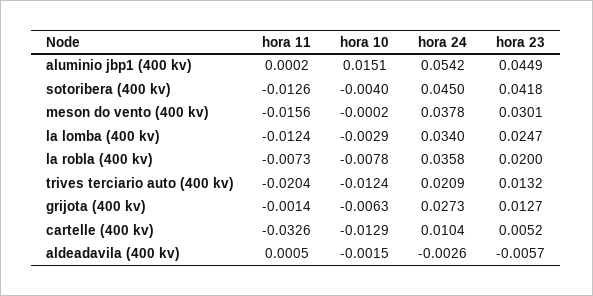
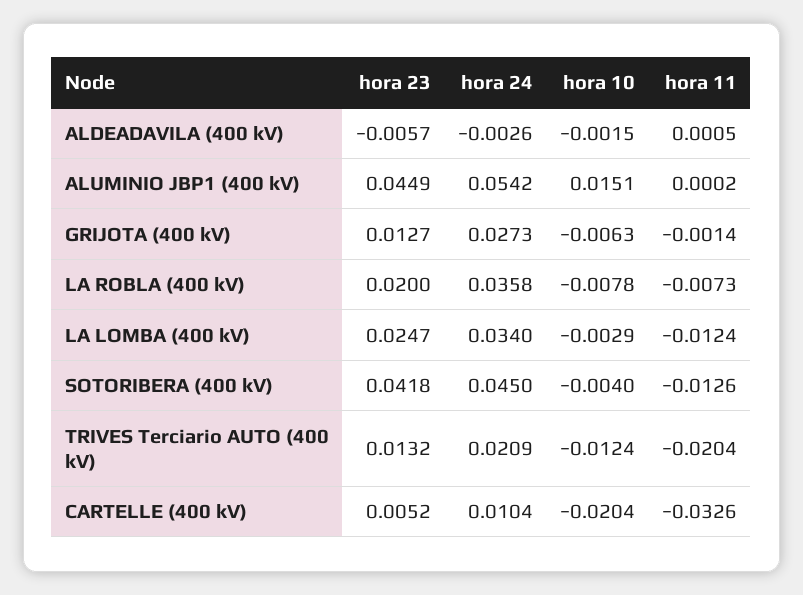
hora 11, meson do vento (400 kv): -0.0156 -> none
hora 10, meson do vento (400 kv): -0.0002 -> none
hora 24, meson do vento (400 kv): 0.0378 -> none
hora 23, meson do vento (400 kv): 0.0301 -> none
hora 10, cartelle (400 kv): -0.0129 -> -0.0204

